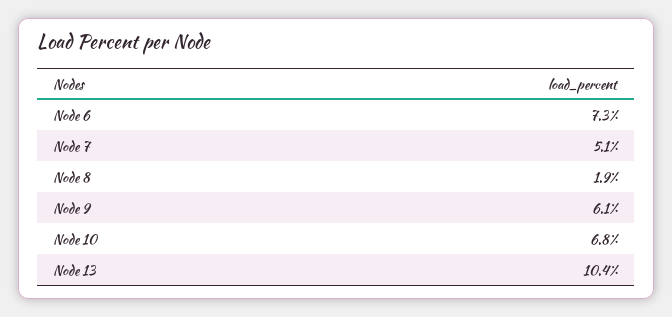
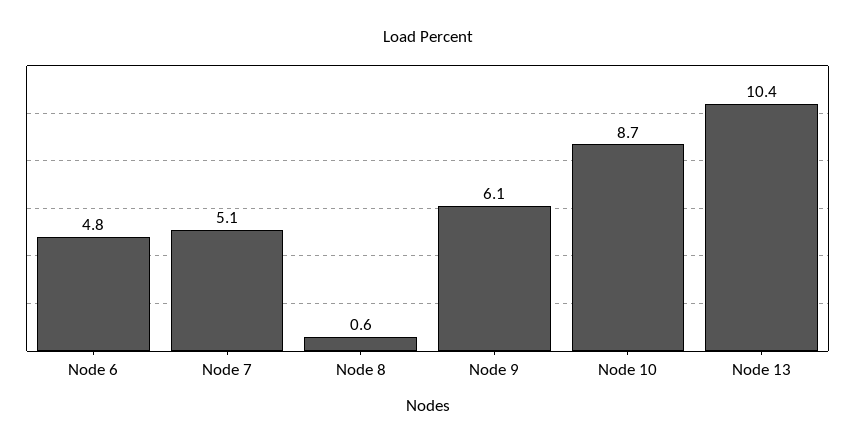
Node 6: 7.3 -> 4.8
Node 8: 1.9 -> 0.6
Node 10: 6.8 -> 8.7

